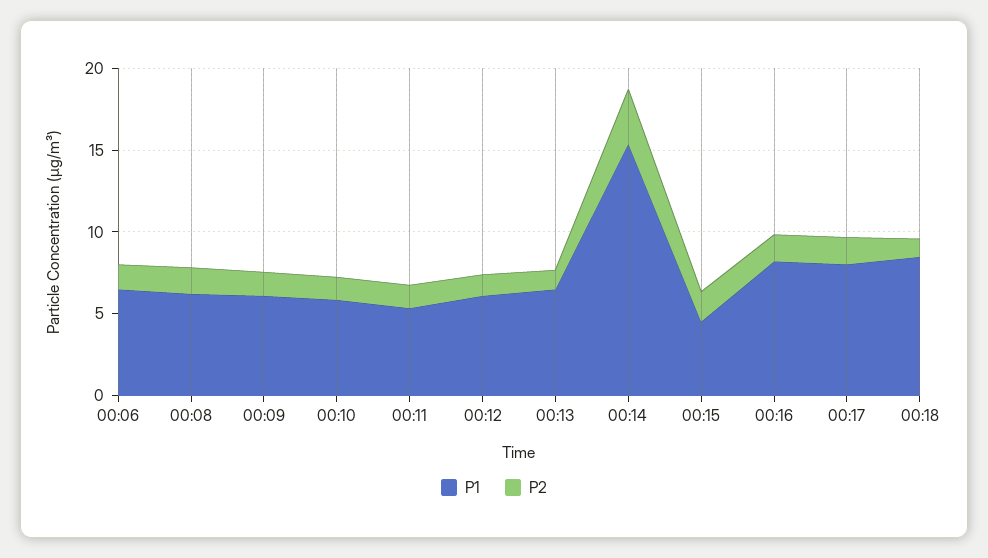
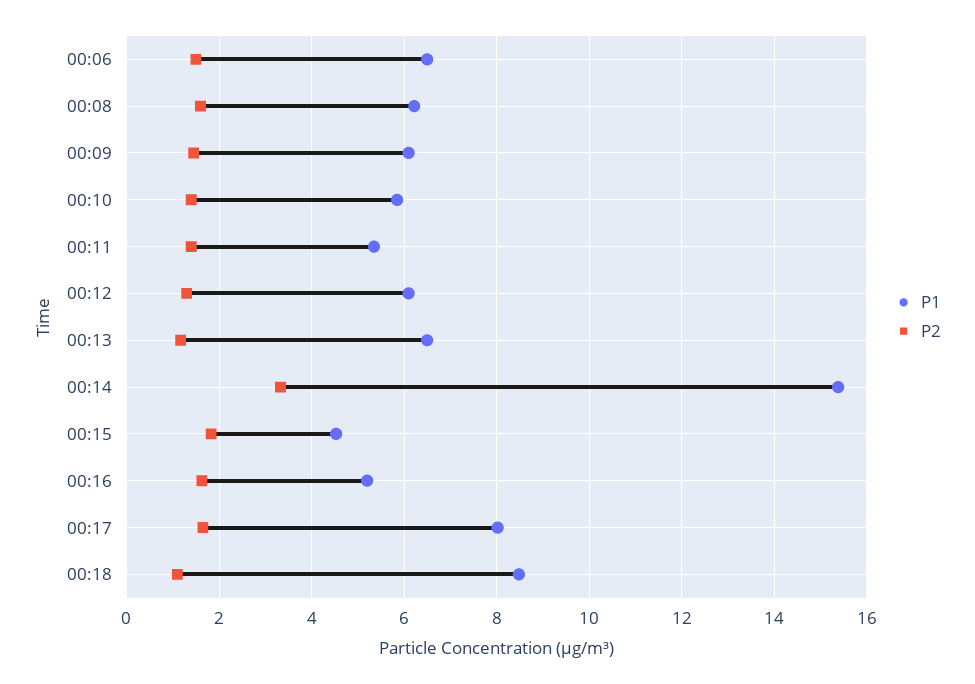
P1, 00:16: 8 -> 5.2

